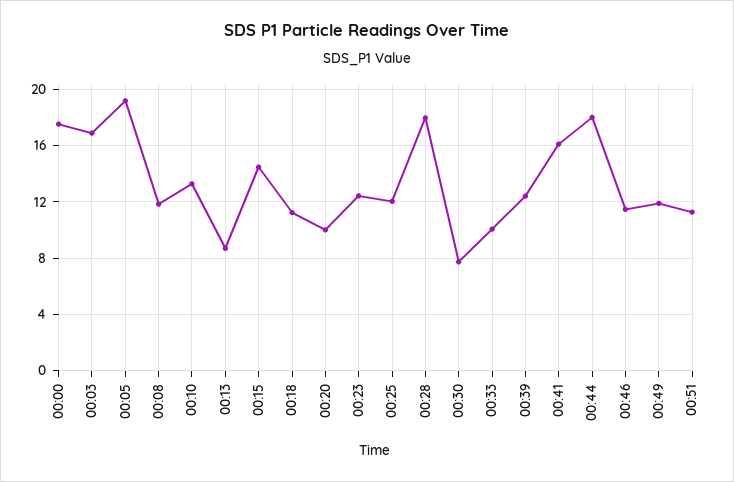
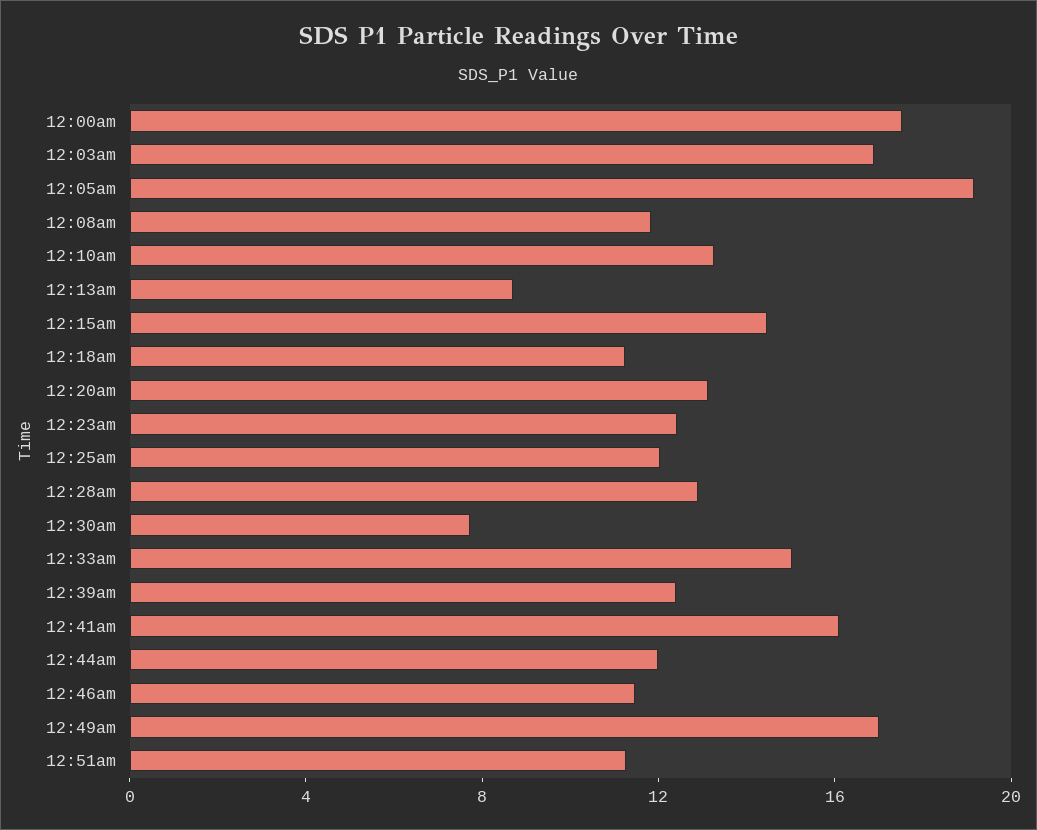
00:20: 10 -> 13
00:28: 18 -> 13
00:33: 10 -> 15
00:44: 18 -> 12
00:49: 12 -> 17

